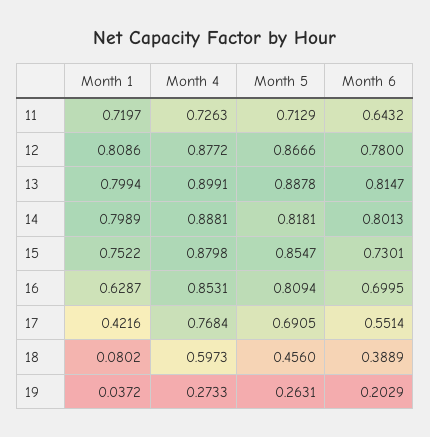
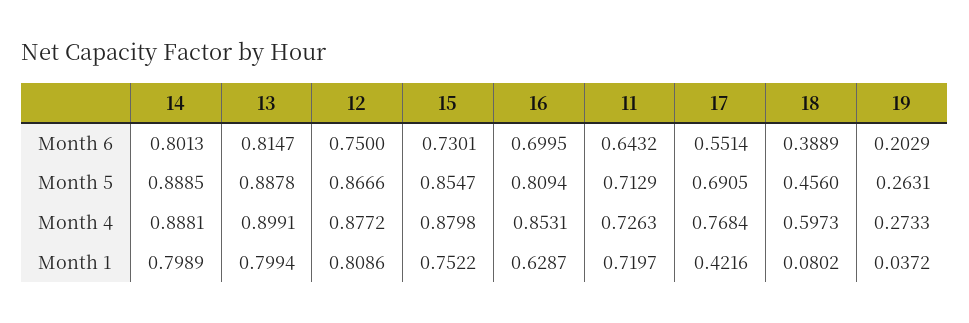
Month 6, 12: 0.78 -> 0.75
Month 5, 14: 0.8181 -> 0.8885

